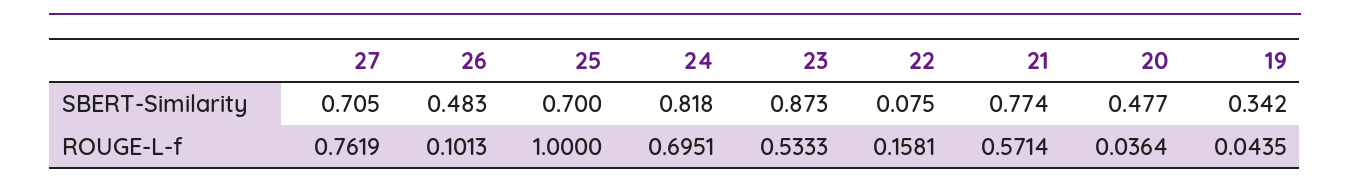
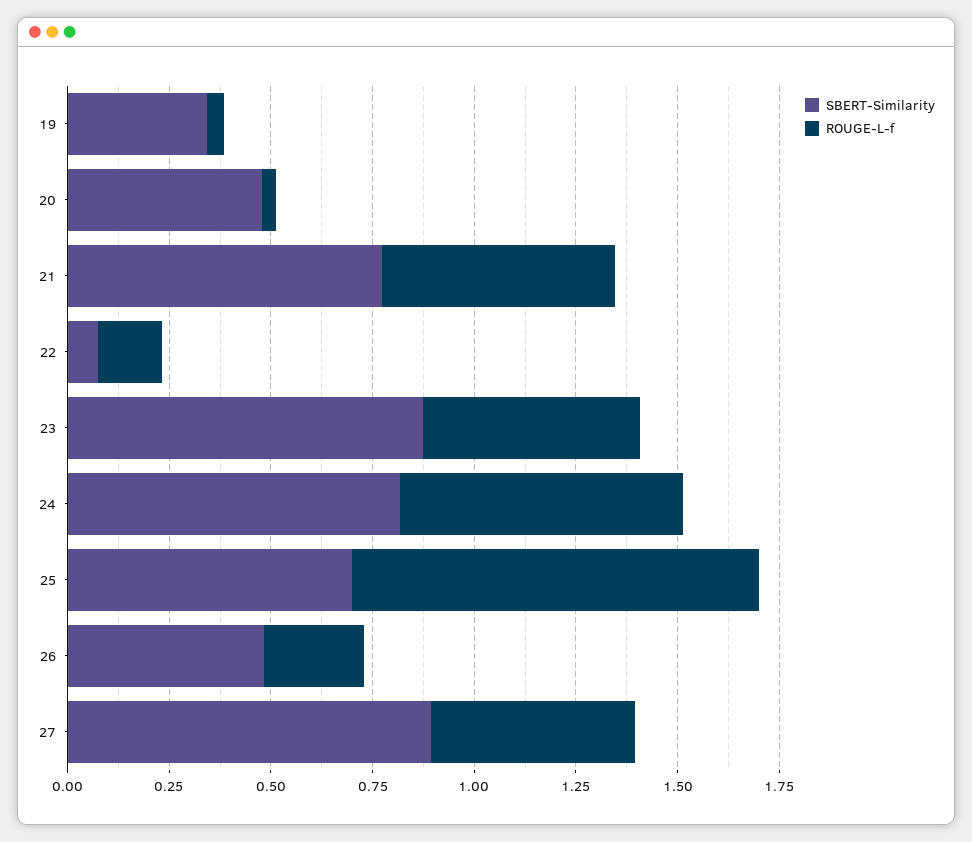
SBERT-Similarity, 27: 0.705 -> 0.9
ROUGE-L-f, 27: 0.7619 -> 0.5
ROUGE-L-f, 26: 0.1013 -> 0.25

